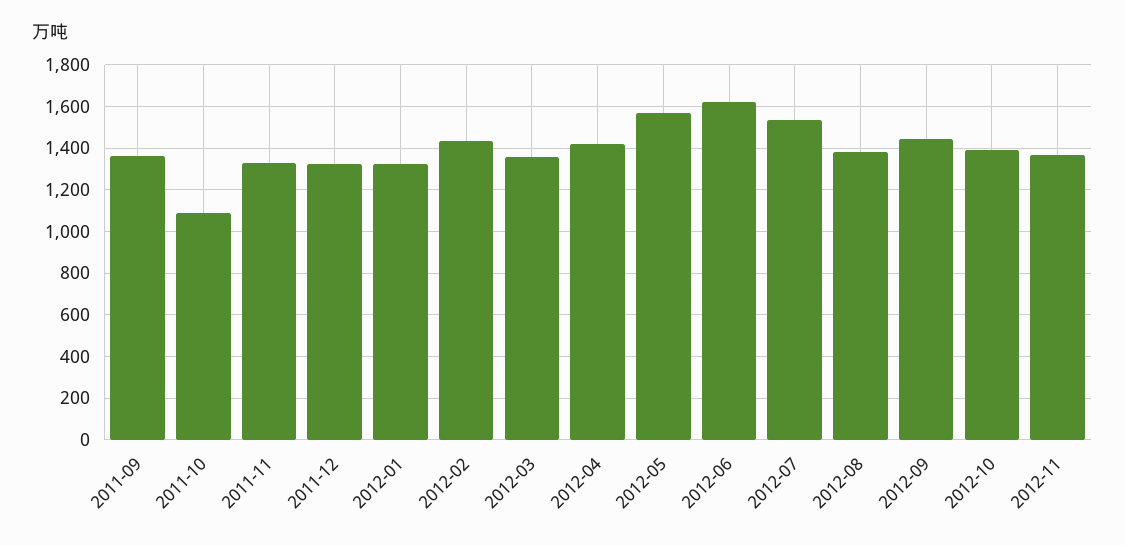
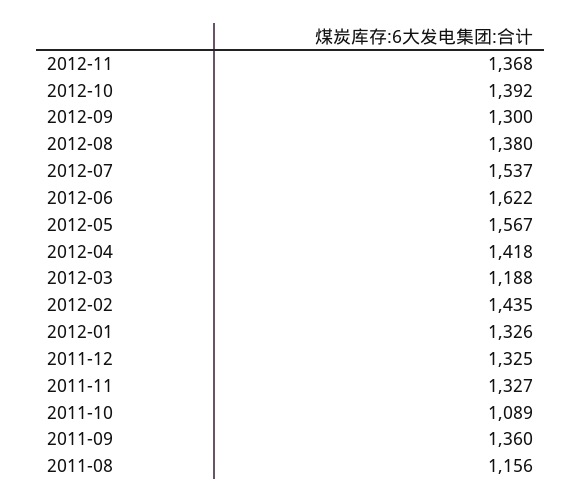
2012-03: 1350 -> 1188
2012-09: 1450 -> 1300
2011-08: none -> 1156

